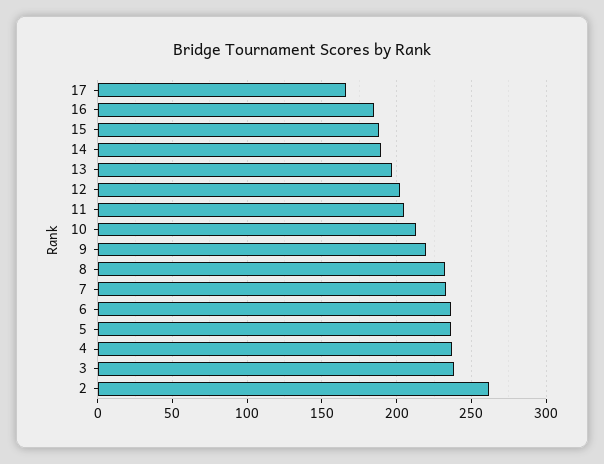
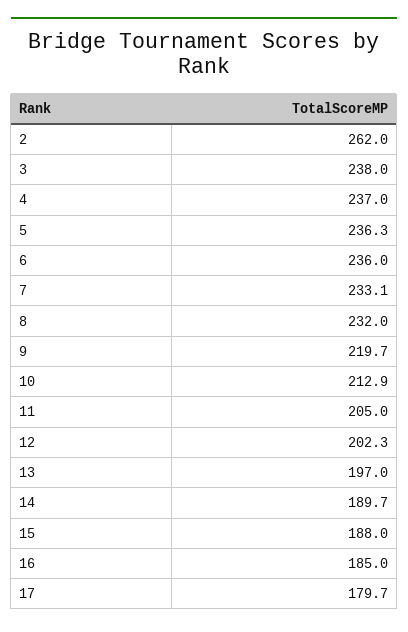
17: 165 -> 179.7

